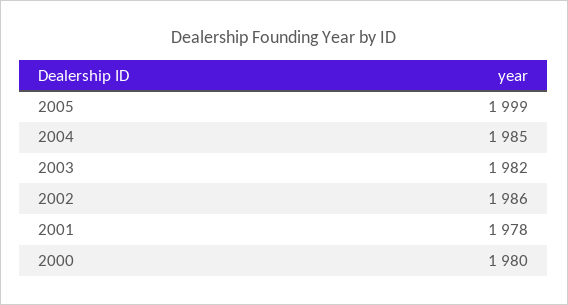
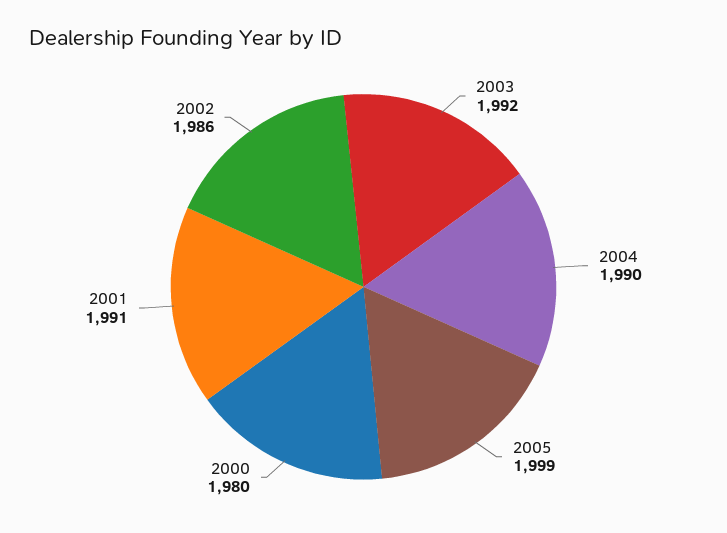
2004: 1985 -> 1990
2003: 1982 -> 1992
2001: 1978 -> 1991

